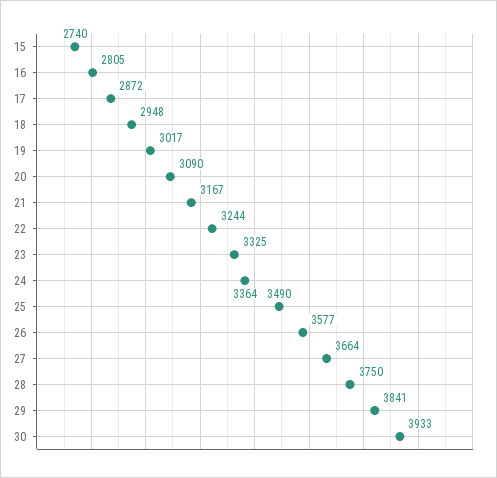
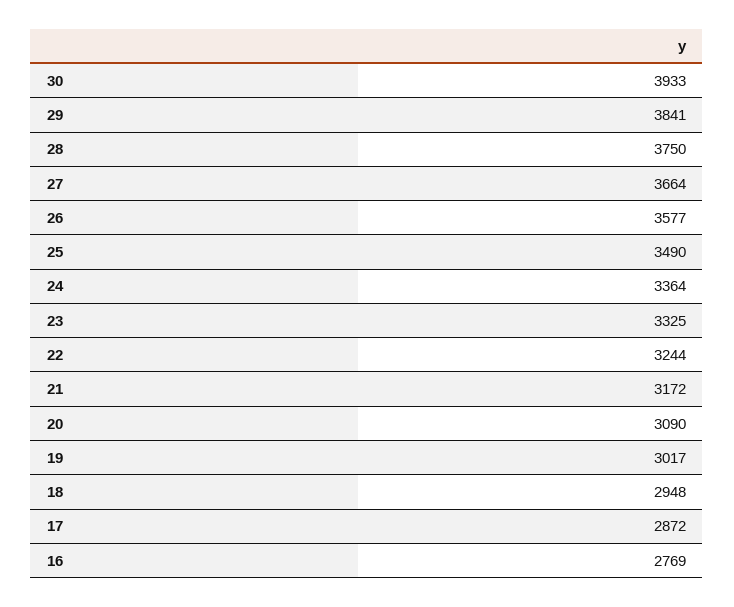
15: 2740 -> none
16: 2805 -> 2769
21: 3167 -> 3172

